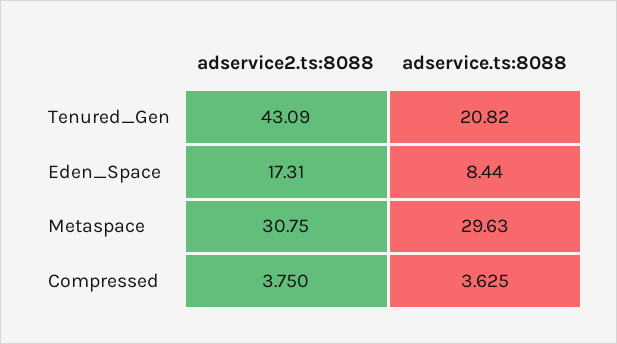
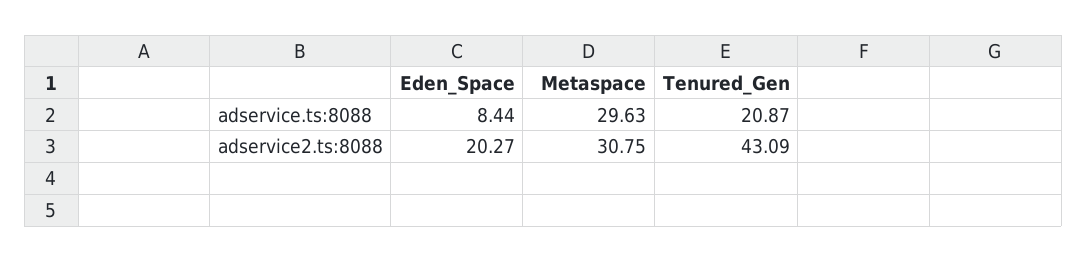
adservice.ts:8088, Tenured_Gen: 20.82 -> 20.87
adservice2.ts:8088, Eden_Space: 17.31 -> 20.27
adservice2.ts:8088, Compressed: 3.75 -> none
adservice.ts:8088, Compressed: 3.625 -> none

